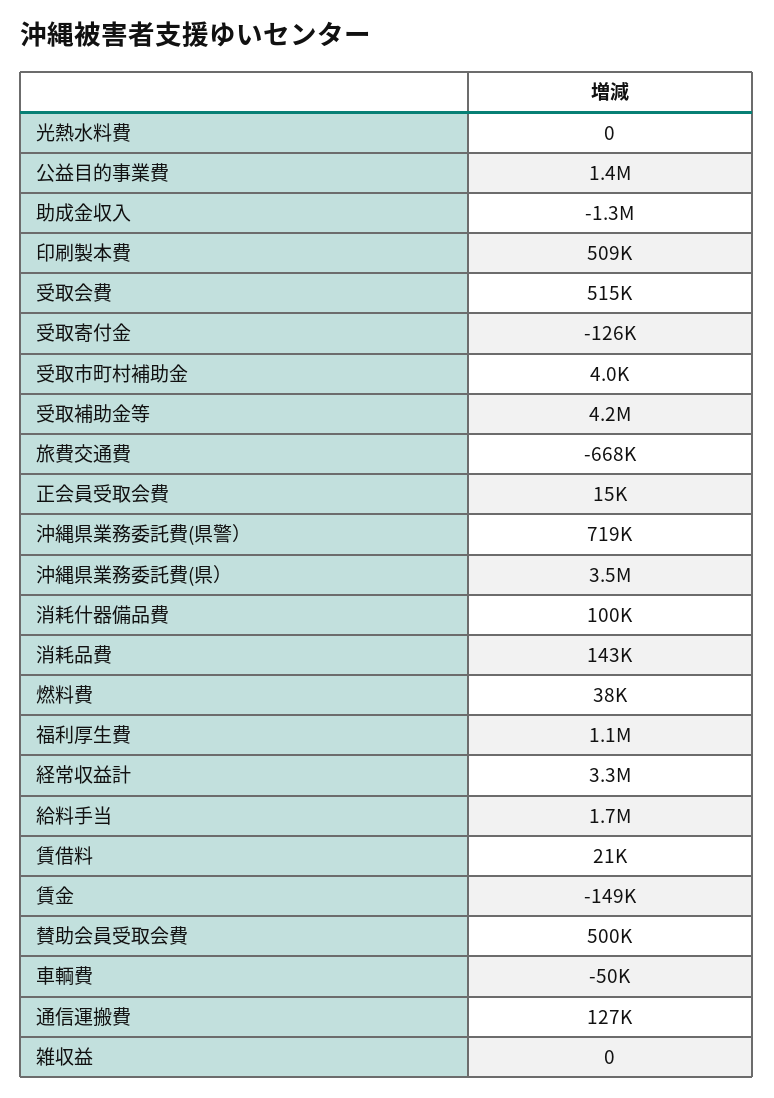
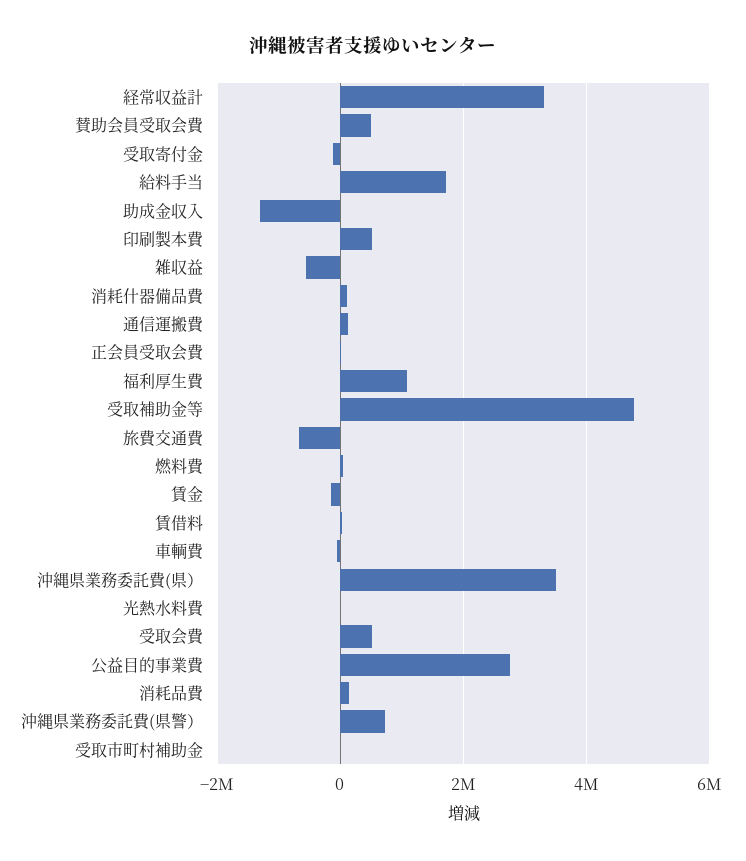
公益目的事業費: 1400000 -> 2800000
受取補助金等: 4200000 -> 4800000
雑収益: 0 -> -600000

